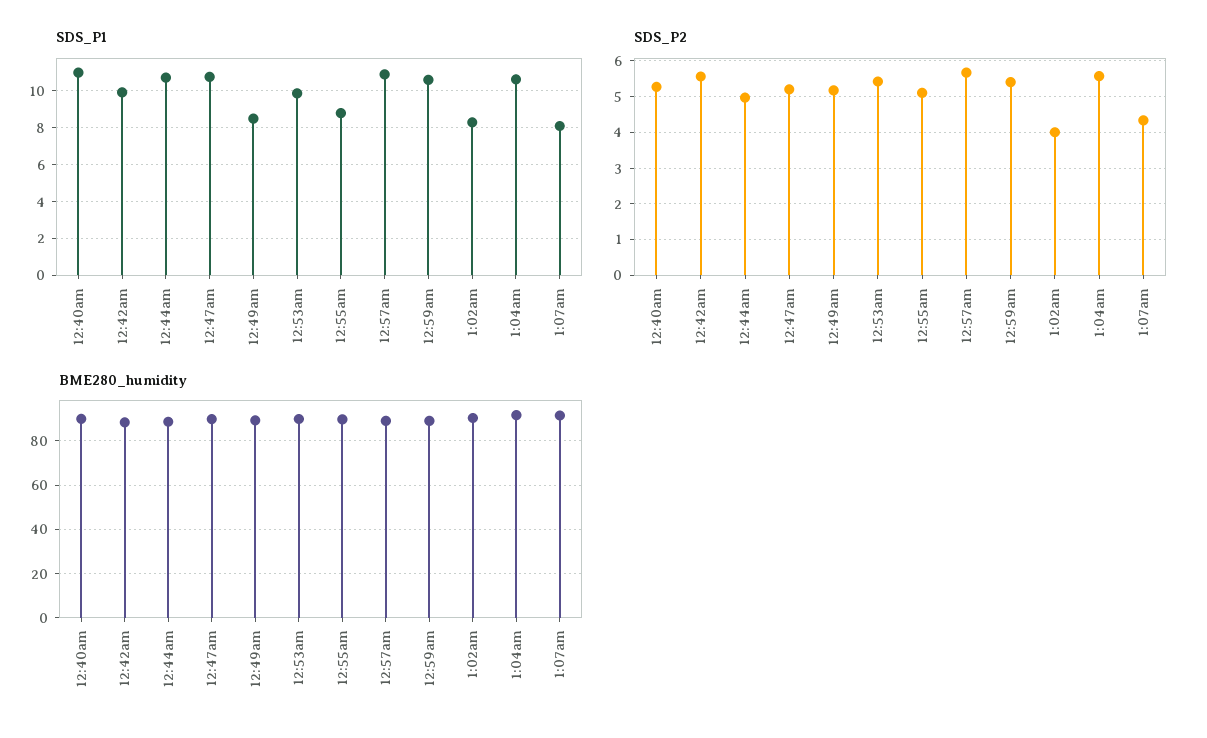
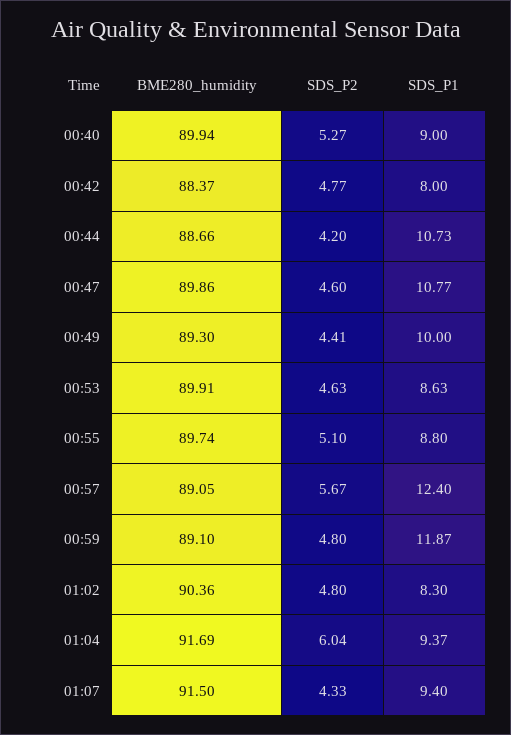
SDS_P1, 12:40am: 11 -> 9
SDS_P1, 12:42am: 10 -> 8
SDS_P1, 12:49am: 8.5 -> 10
SDS_P1, 12:53am: 10 -> 8.63
SDS_P1, 12:57am: 11 -> 12.4
SDS_P1, 12:59am: 10.5 -> 11.87
SDS_P1, 1:04am: 10.5 -> 9.37
SDS_P1, 1:07am: 8 -> 9.4
SDS_P2, 12:42am: 5.6 -> 4.77
SDS_P2, 12:44am: 5 -> 4.2
SDS_P2, 12:47am: 5.2 -> 4.6
SDS_P2, 12:49am: 5.2 -> 4.41
SDS_P2, 12:53am: 5.4 -> 4.63
SDS_P2, 12:59am: 5.4 -> 4.8
SDS_P2, 1:02am: 4 -> 4.8
SDS_P2, 1:04am: 5.6 -> 6.04

